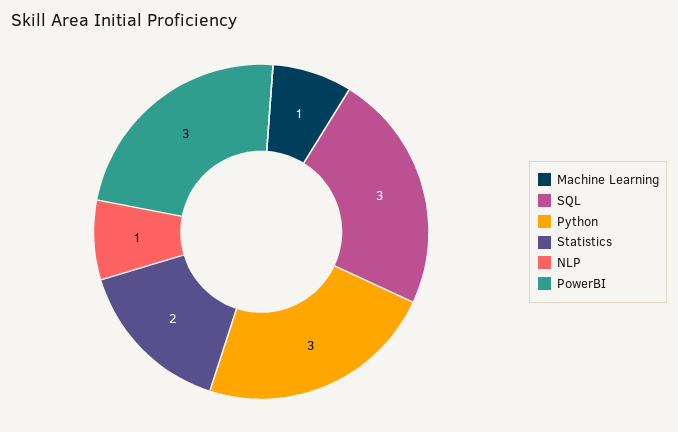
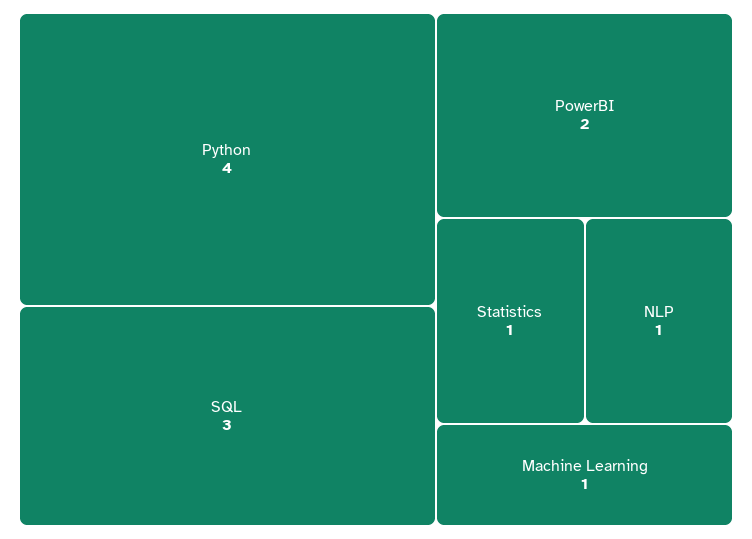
Python: 3 -> 4
Statistics: 2 -> 1
PowerBI: 3 -> 2

